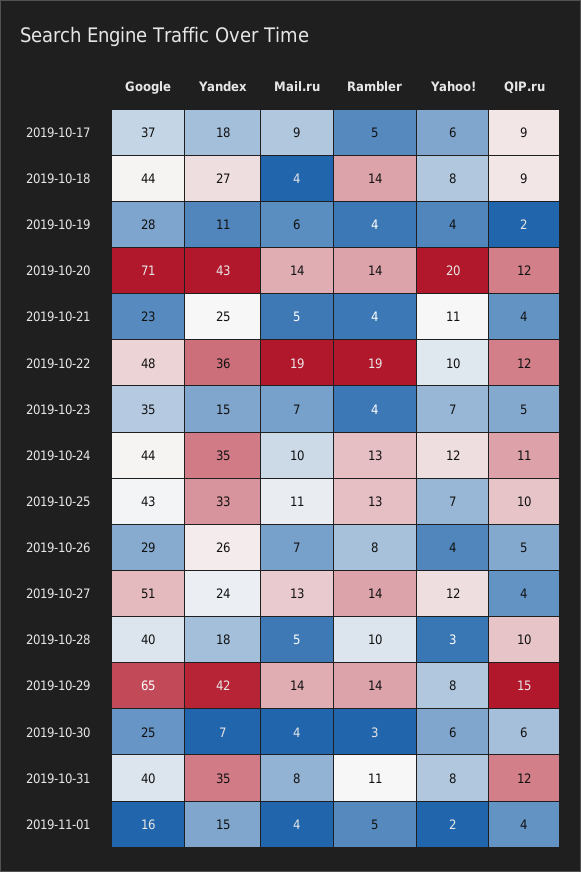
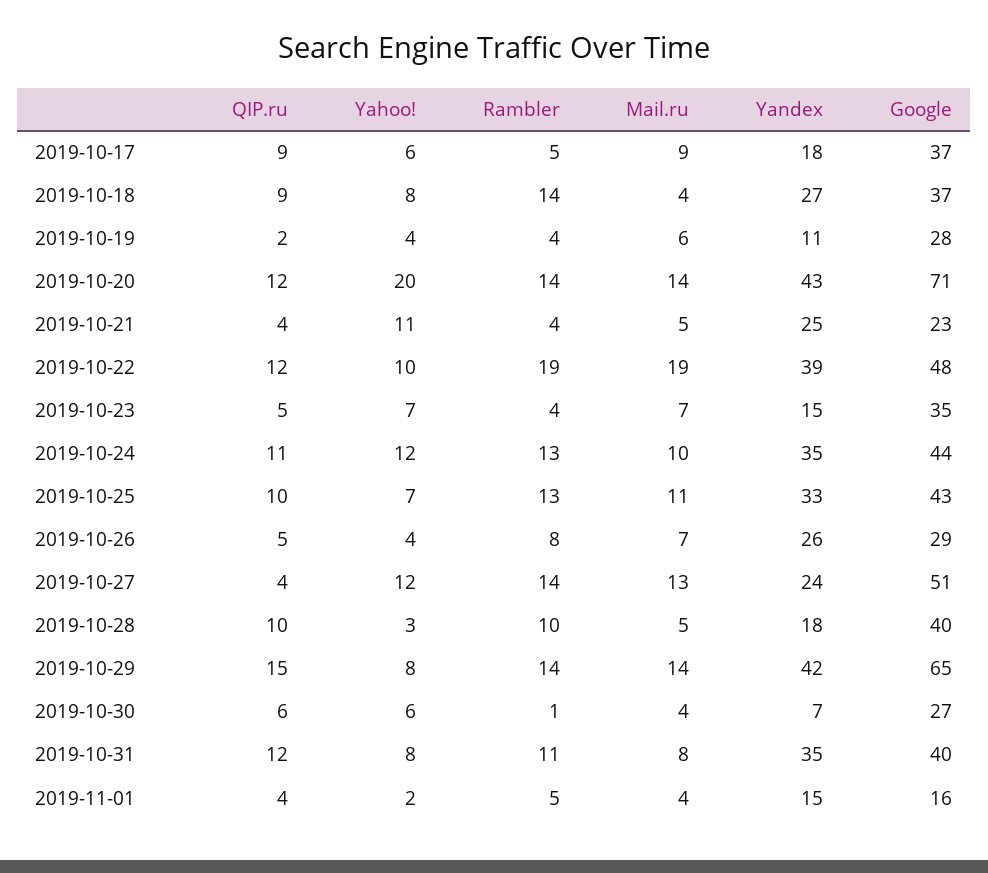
Google, 2019-10-18: 44 -> 37
Yandex, 2019-10-22: 36 -> 39
Google, 2019-10-30: 25 -> 27
Rambler, 2019-10-30: 3 -> 1

